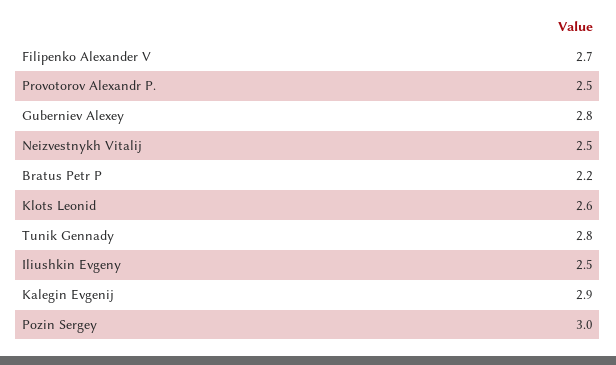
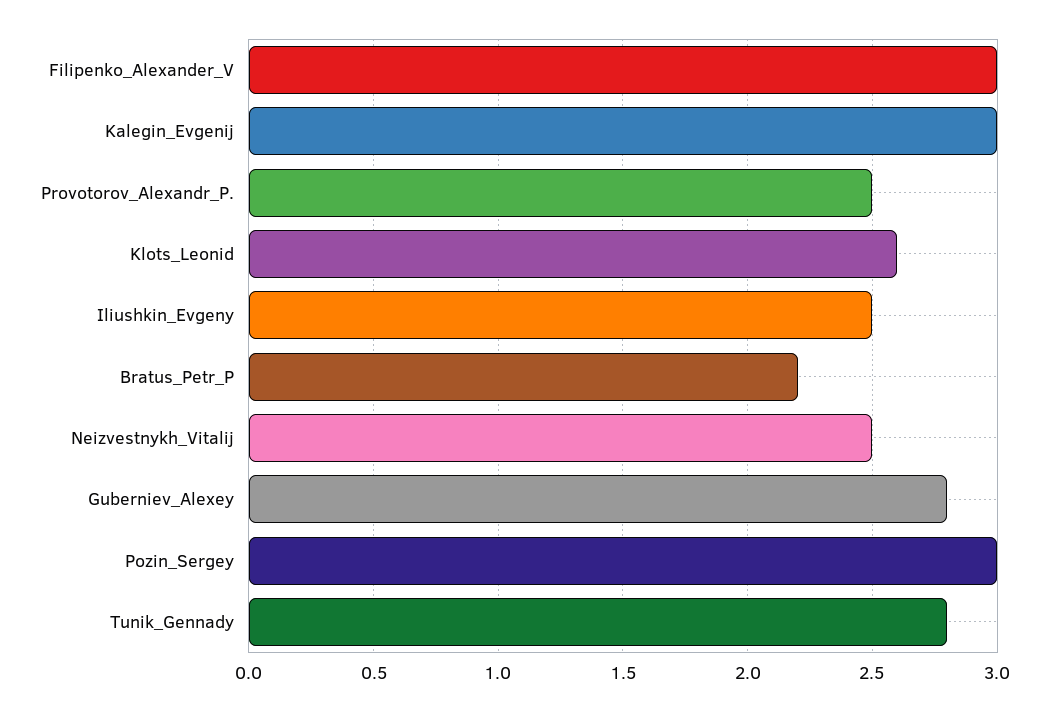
Filipenko Alexander V: 2.7 -> 3
Kalegin Evgenij: 2.9 -> 3

